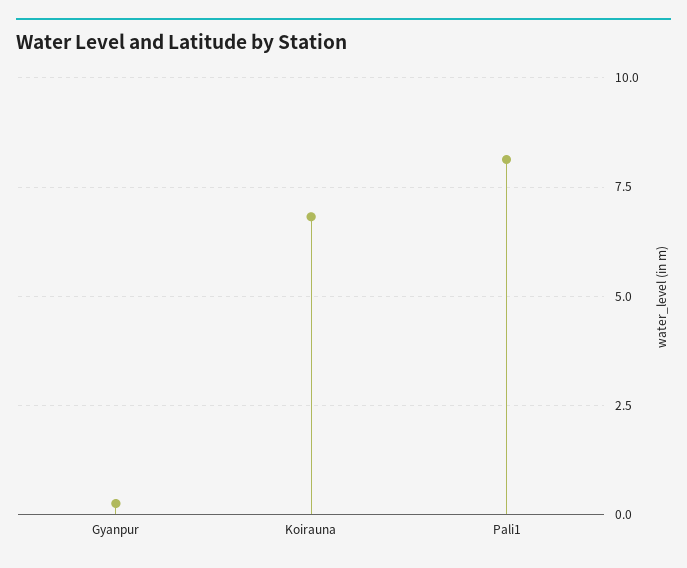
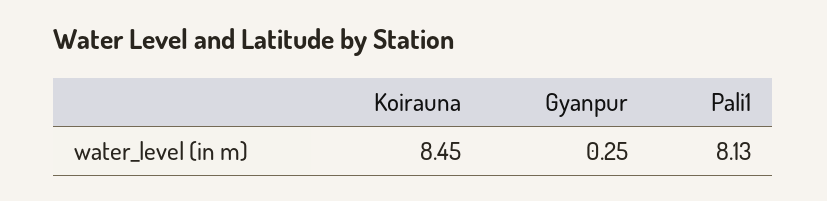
Koirauna: 6.75 -> 8.45

